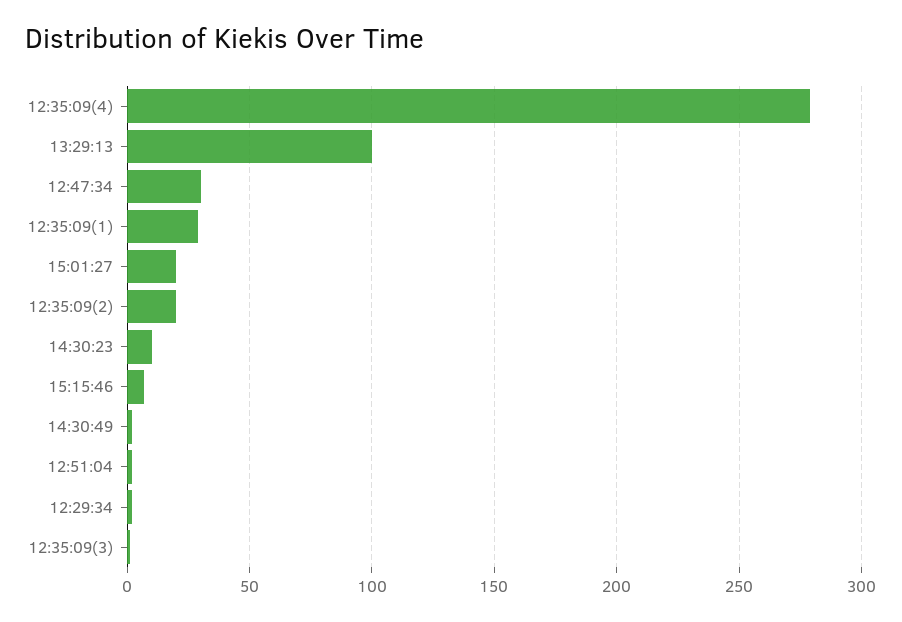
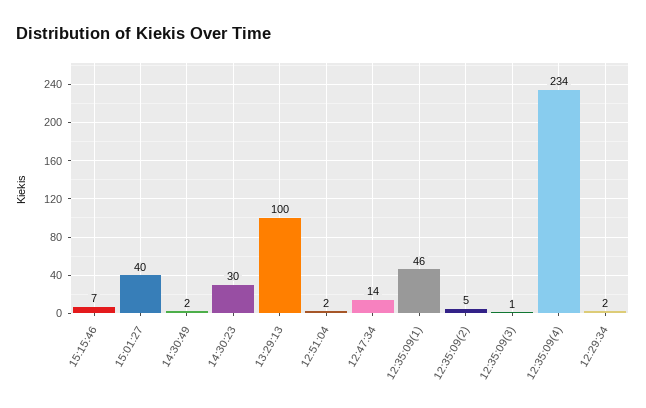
12:35:09(4): 280 -> 234
12:47:34: 30 -> 14
12:35:09(1): 30 -> 46
15:01:27: 20 -> 40
12:35:09(2): 20 -> 5
14:30:23: 10 -> 30

